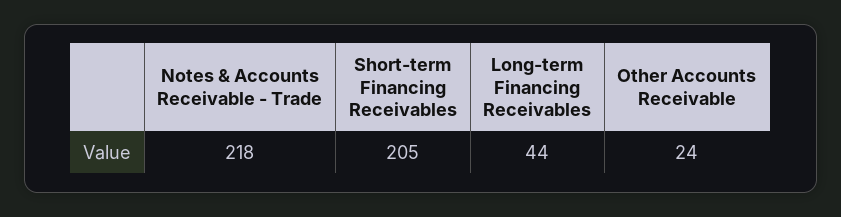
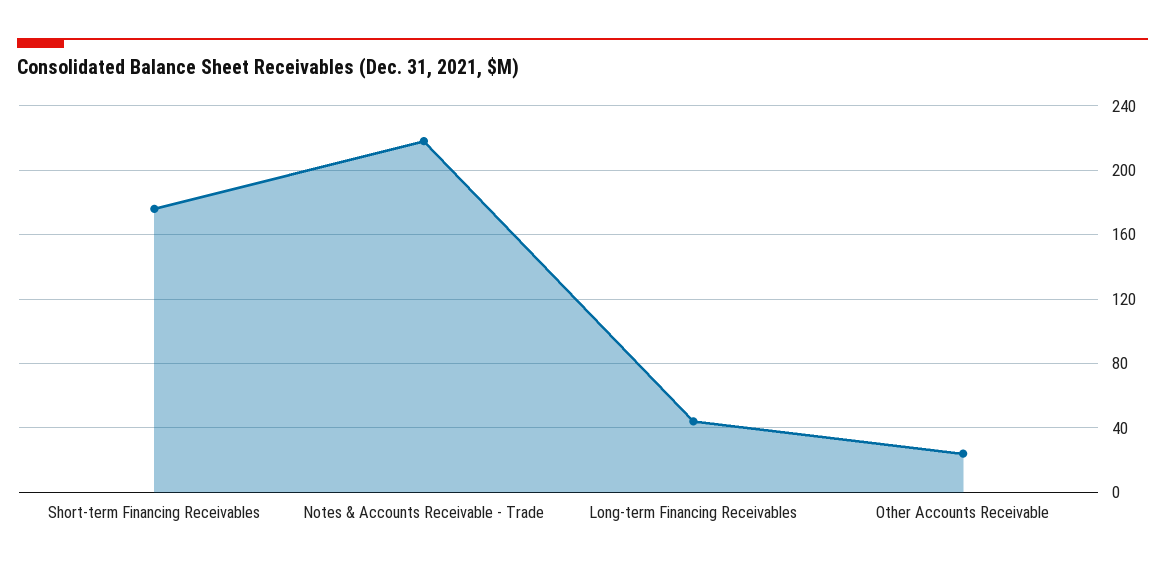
Short-term Financing Receivables: 205 -> 175

